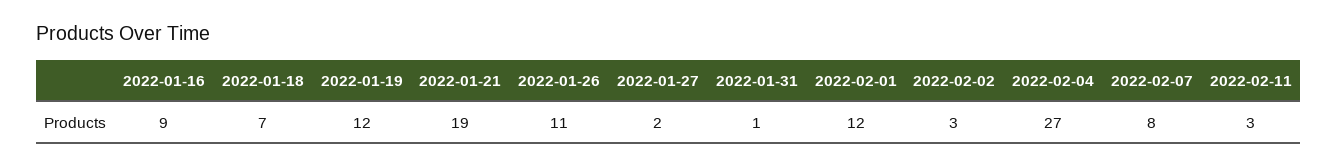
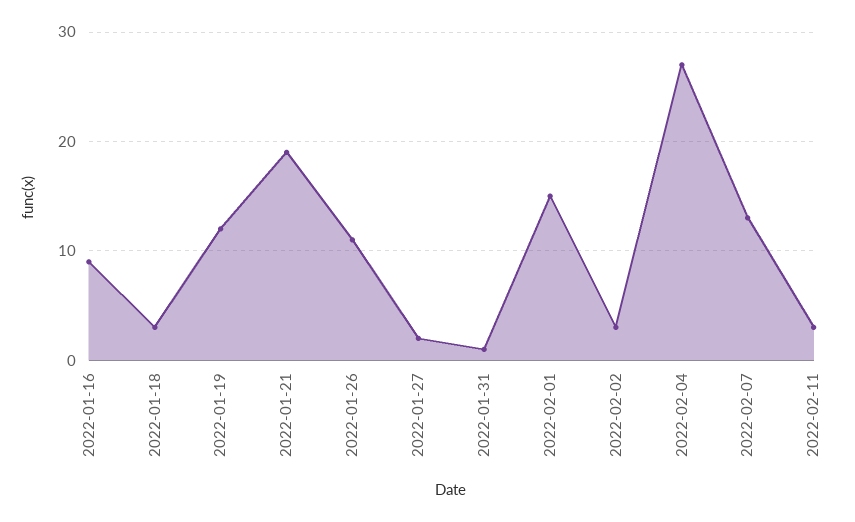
2022-01-18: 7 -> 3
2022-02-01: 12 -> 15
2022-02-07: 8 -> 13

